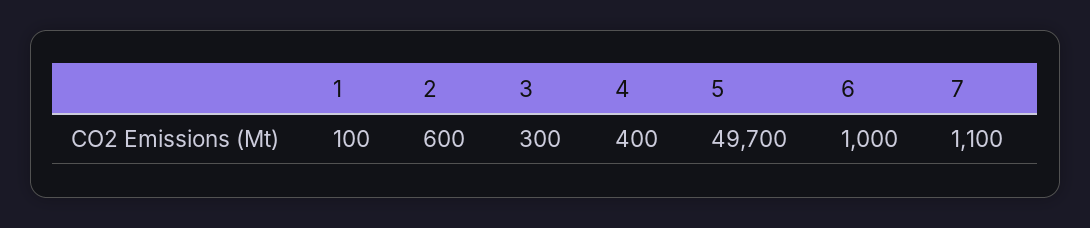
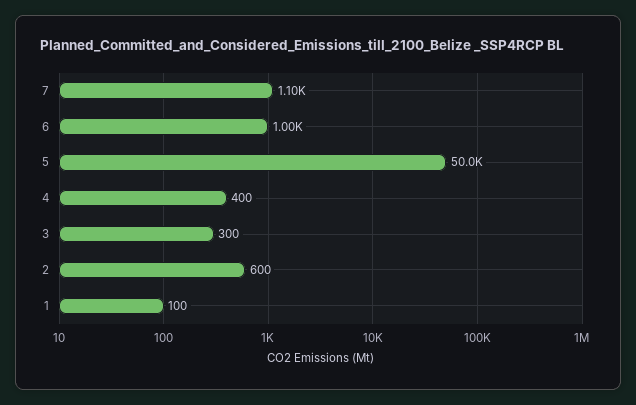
5: 49700 -> 50000

